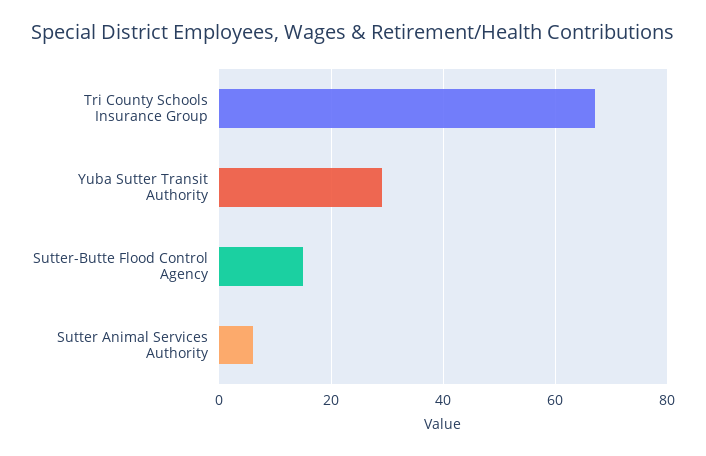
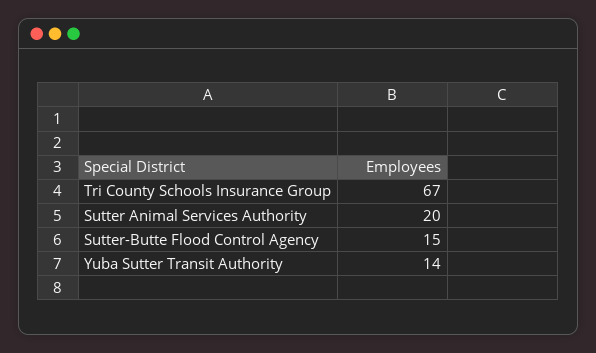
Yuba Sutter Transit Authority: 30 -> 14
Sutter Animal Services Authority: 5 -> 20

